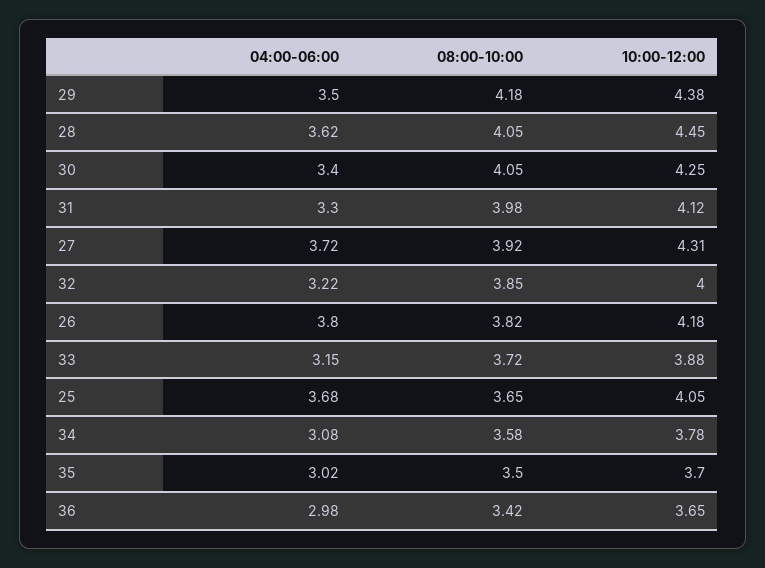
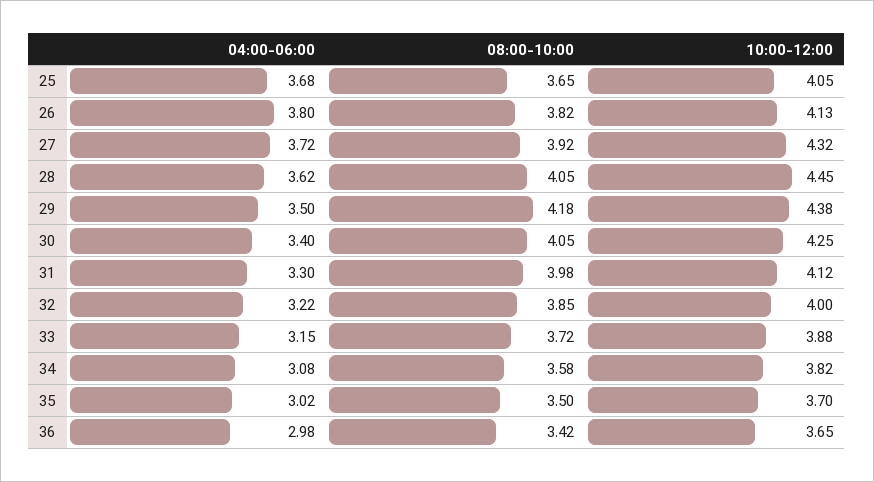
10:00-12:00, 27: 4.31 -> 4.32
10:00-12:00, 26: 4.18 -> 4.13
10:00-12:00, 34: 3.78 -> 3.82

